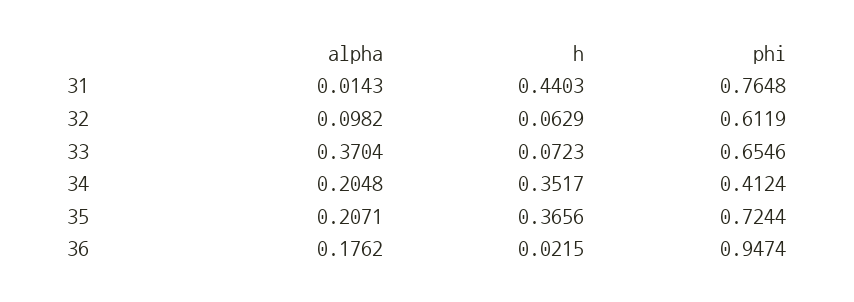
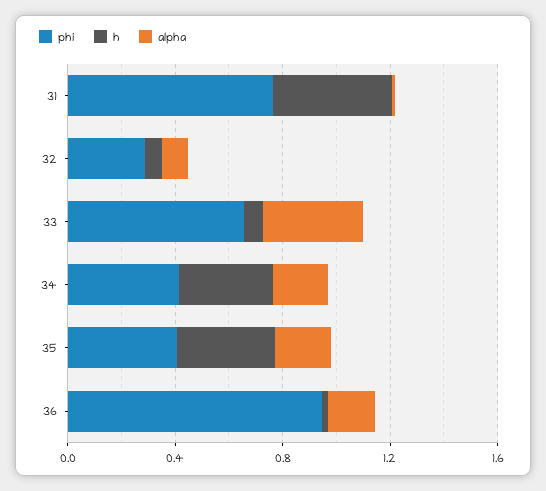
phi, 32: 0.6119 -> 0.3
phi, 35: 0.7244 -> 0.4

